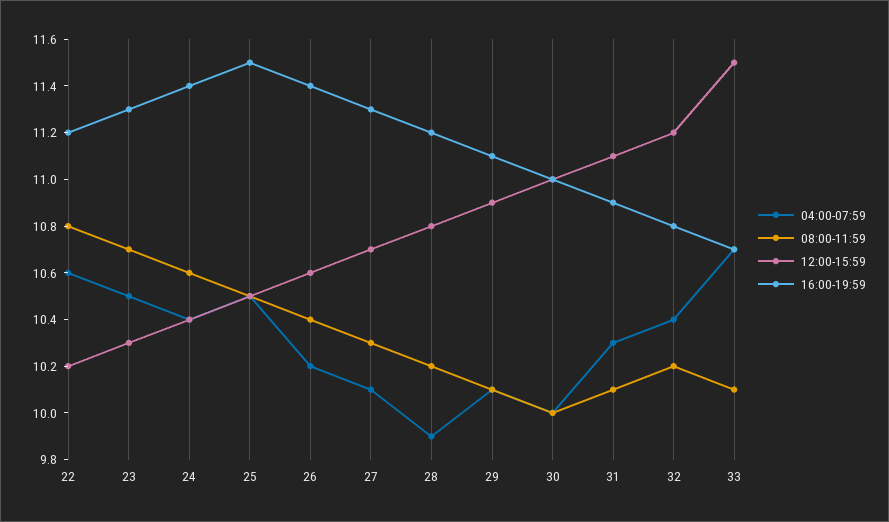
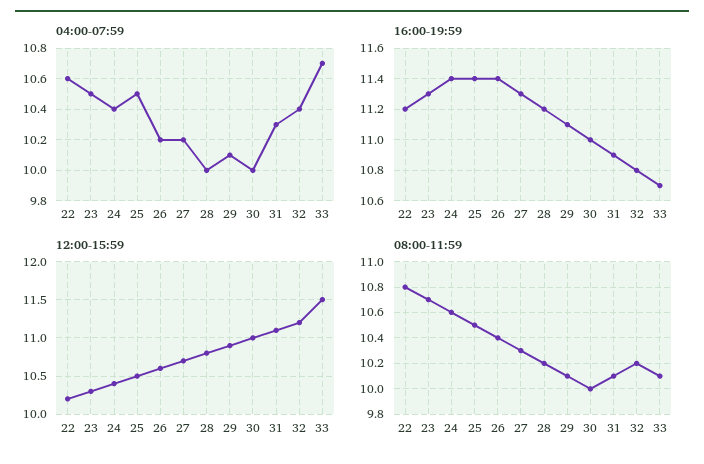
16:00-19:59, 25: 11.5 -> 11.4
04:00-07:59, 27: 10.1 -> 10.2
04:00-07:59, 28: 9.9 -> 10

